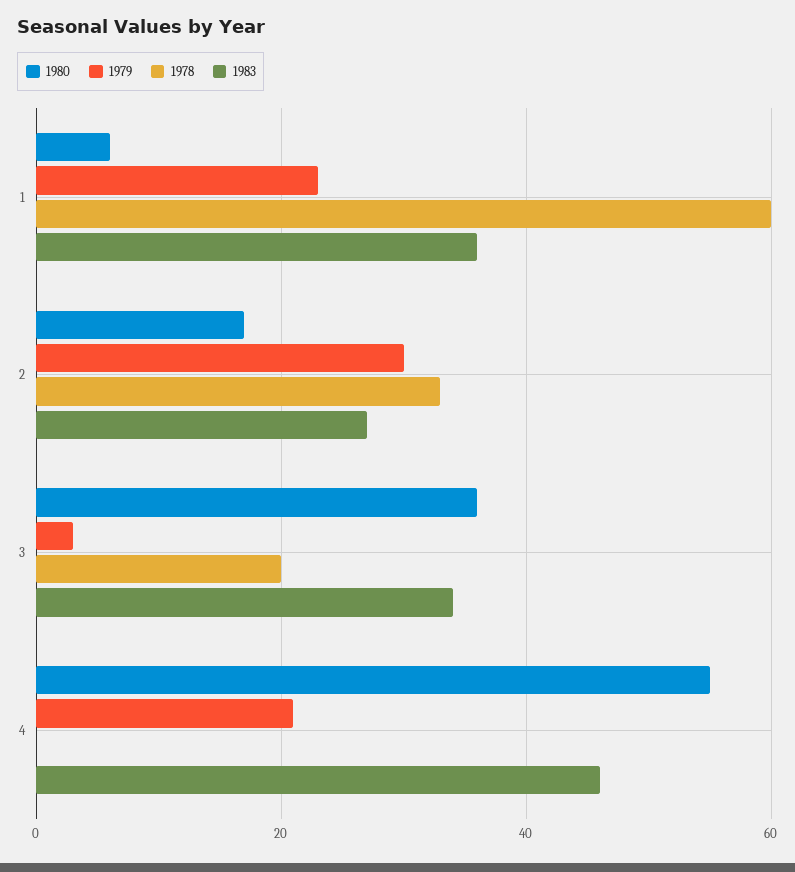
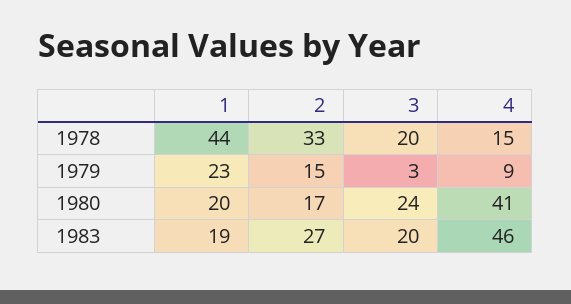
1980, 1: 5 -> 20
1978, 1: 60 -> 44
1983, 1: 35 -> 19
1979, 2: 30 -> 15
1980, 3: 35 -> 24
1983, 3: 35 -> 20
1980, 4: 55 -> 41
1979, 4: 20 -> 9
1978, 4: 0 -> 15

